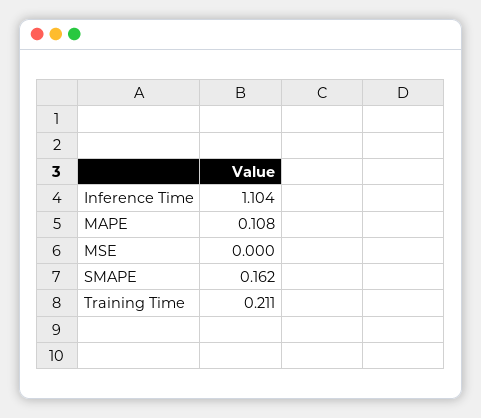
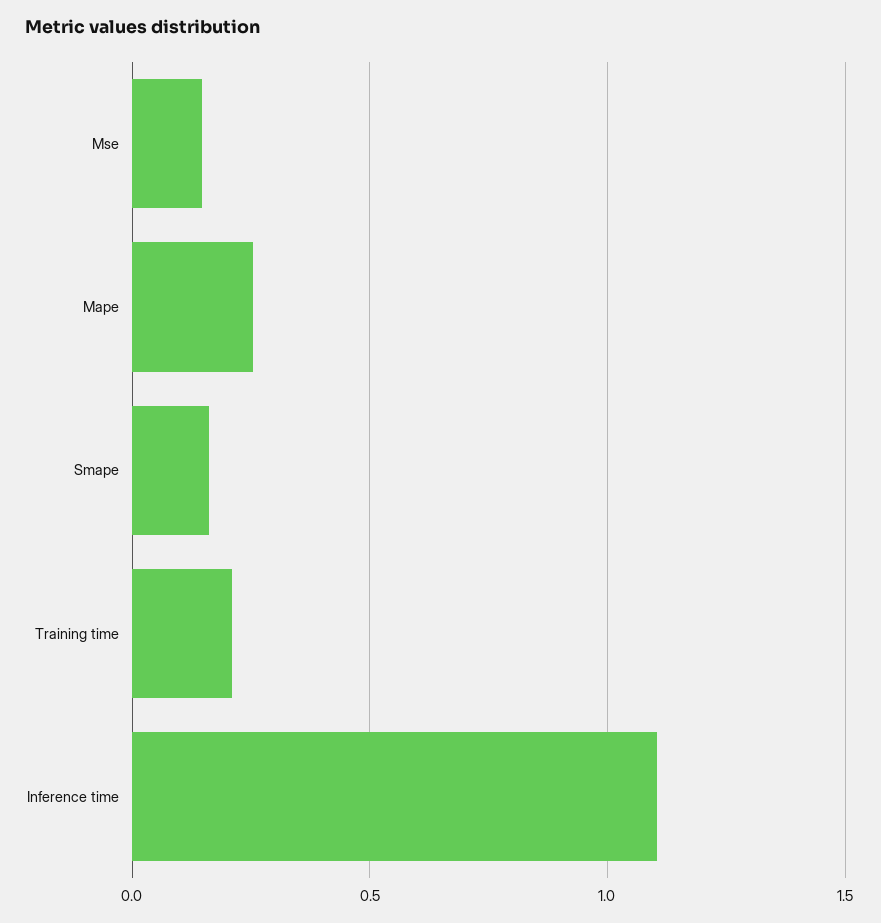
MAPE: 0.108 -> 0.25
MSE: 0 -> 0.15

